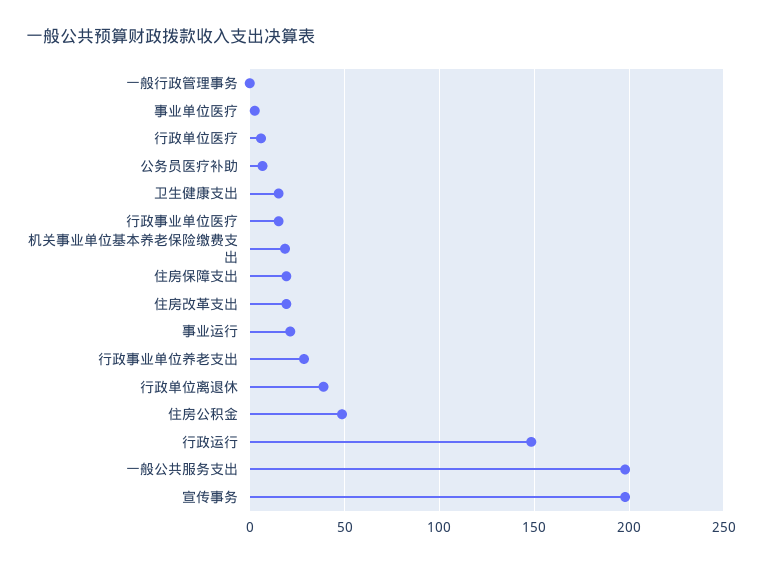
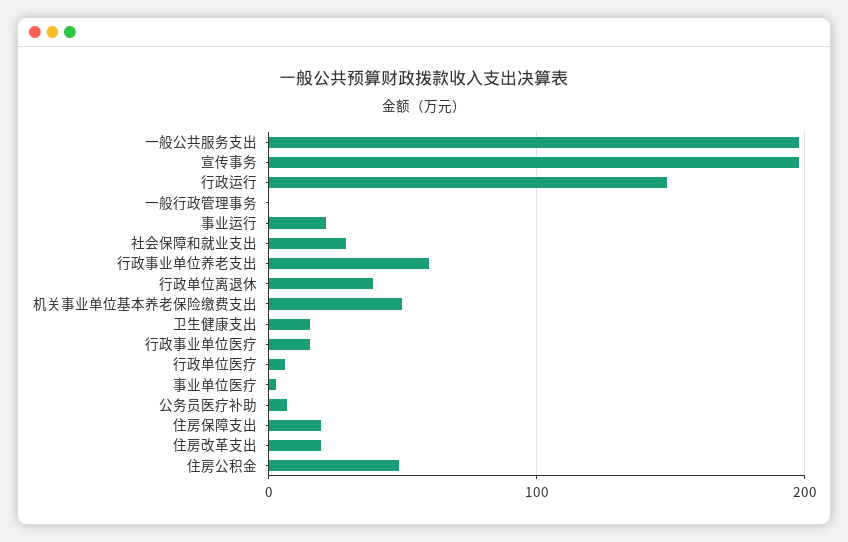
机关事业单位基本养老保险缴费支出: 20 -> 50
行政事业单位养老支出: 30 -> 60
社会保障和就业支出: none -> 30

